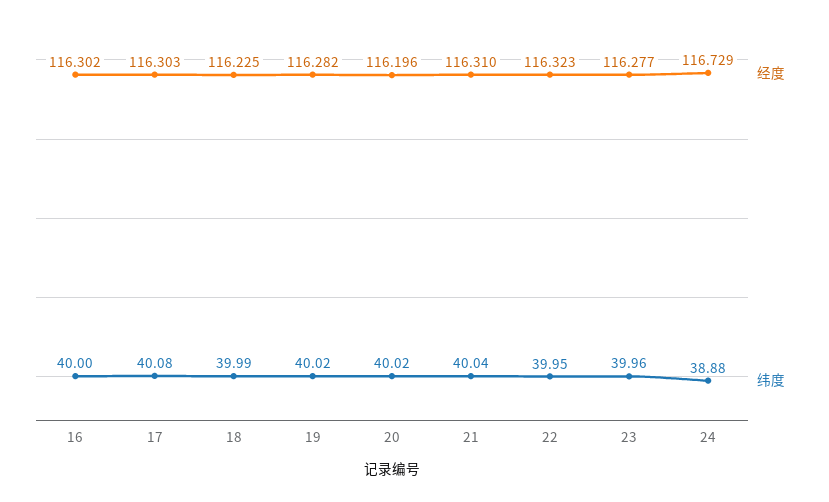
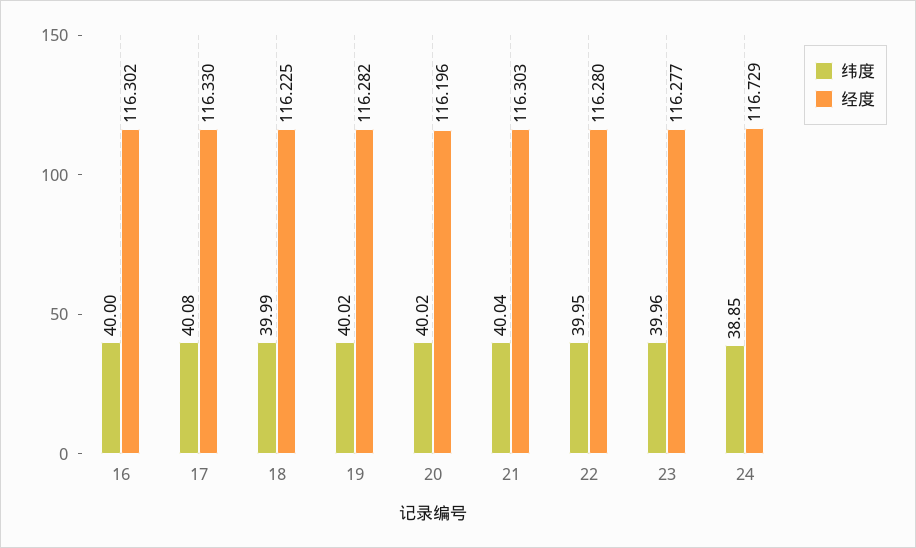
经度, 17: 116.303 -> 116.33
经度, 21: 116.31 -> 116.303
经度, 22: 116.323 -> 116.28
纬度, 24: 38.88 -> 38.85

